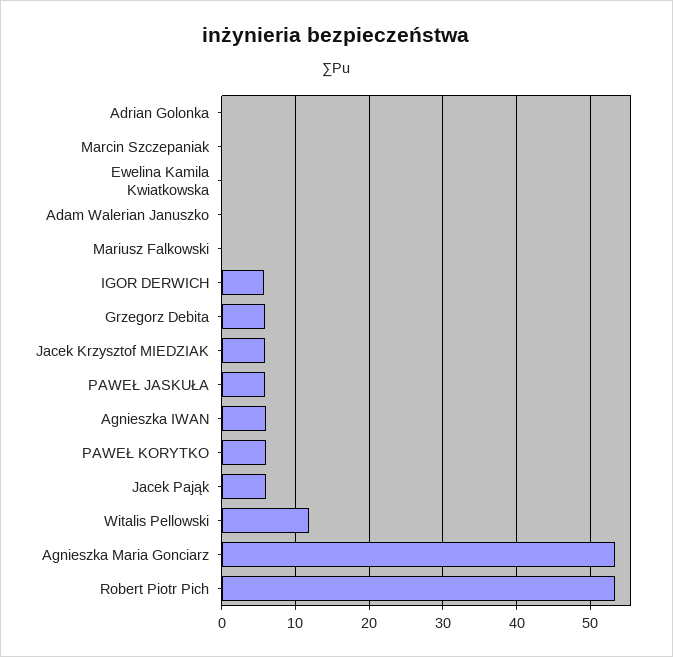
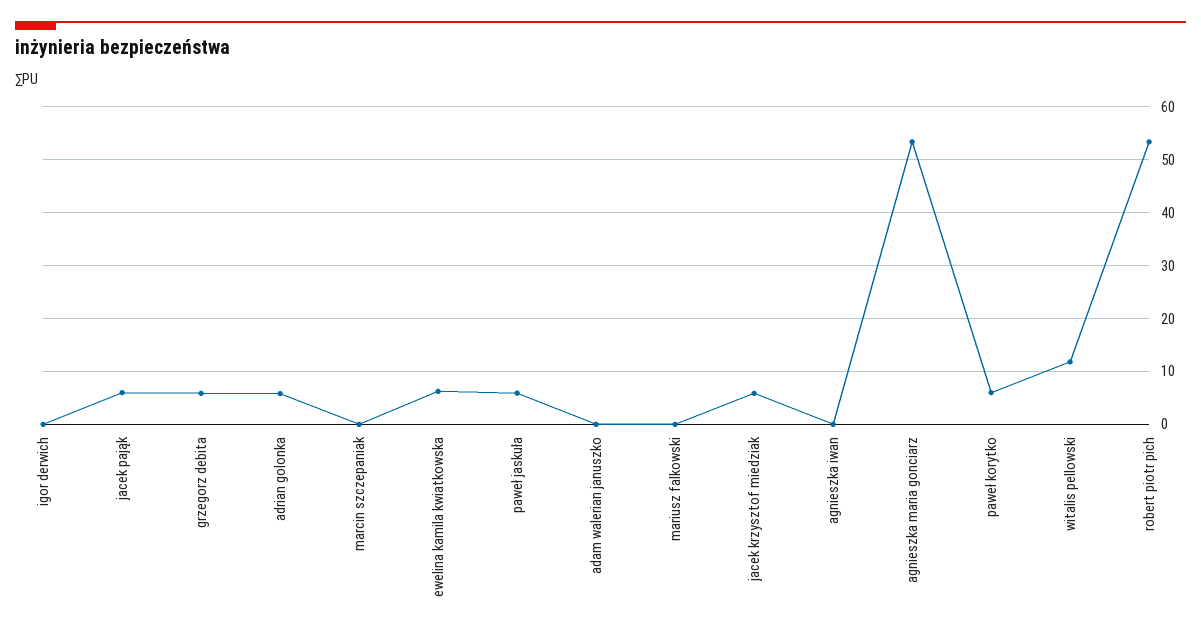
Adrian Golonka: 0 -> 6
Ewelina Kamila Kwiatkowska: 0 -> 6
IGOR DERWICH: 6 -> 0
Agnieszka IWAN: 6 -> 0

